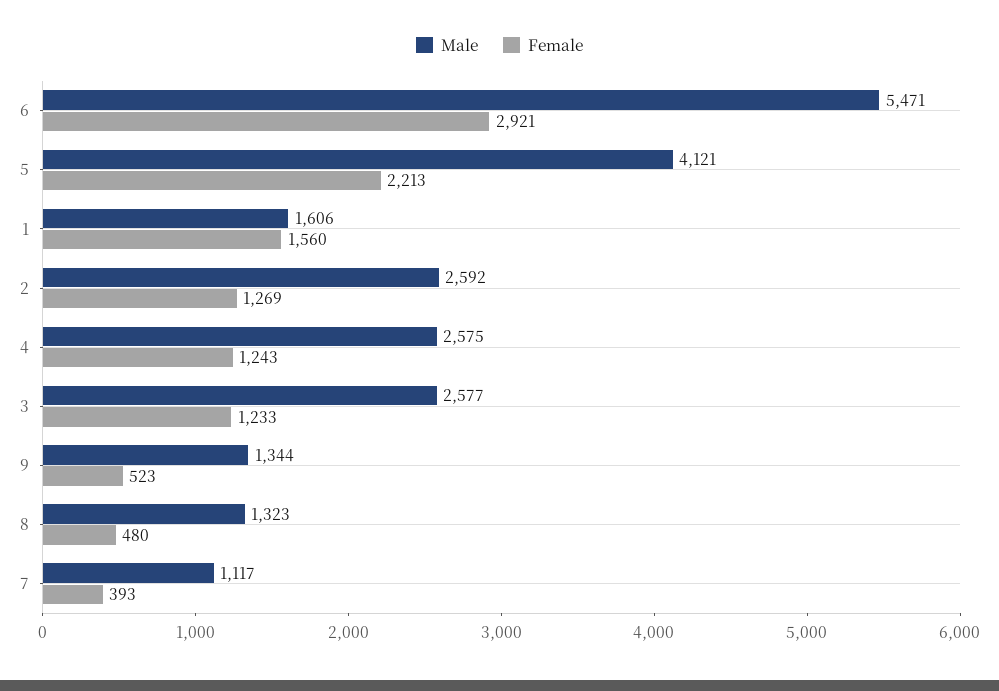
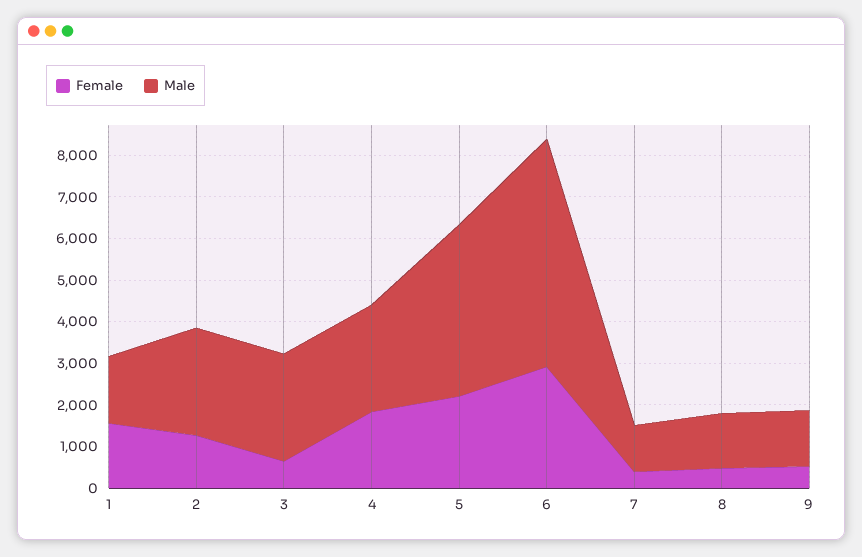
Female, 4: 1243 -> 1800
Female, 3: 1233 -> 600

